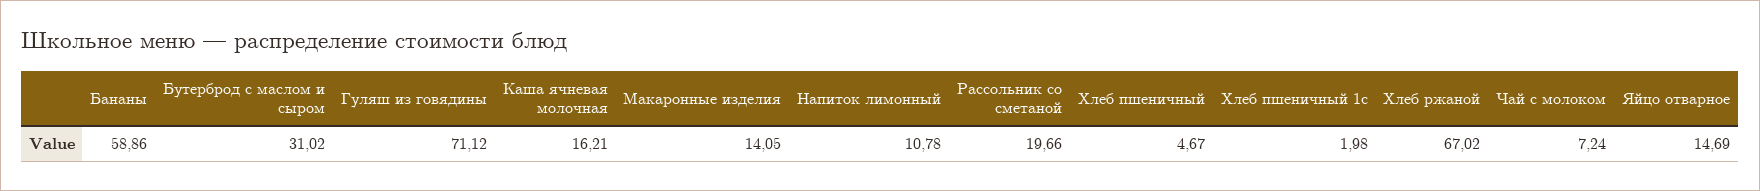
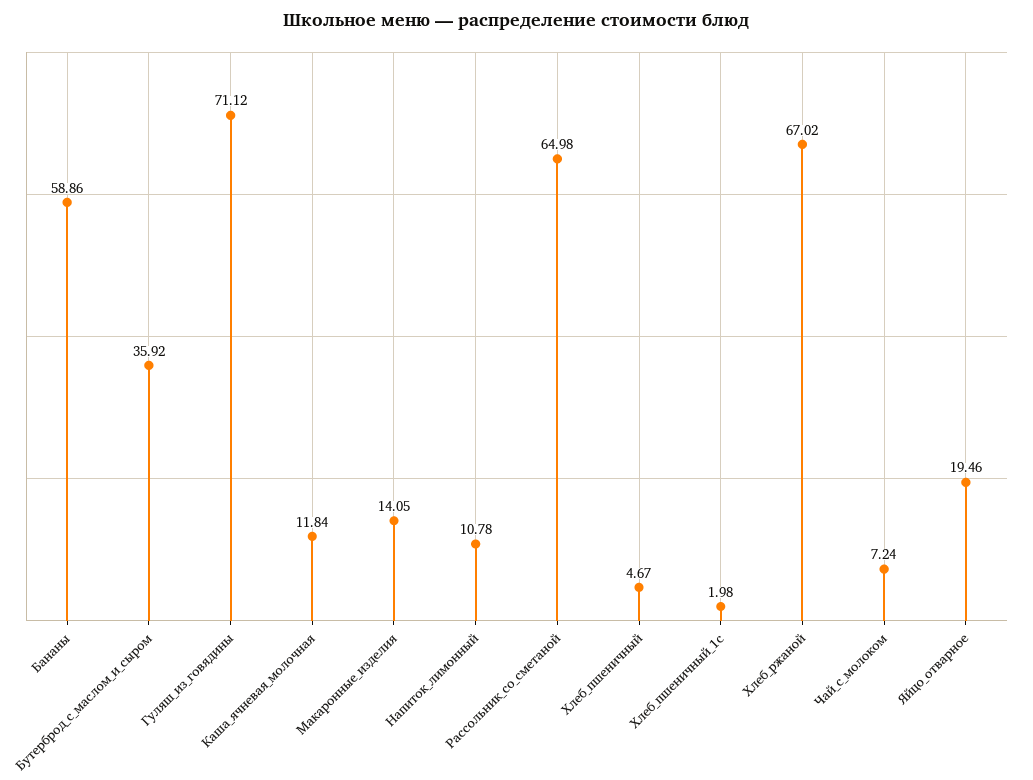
Бутерброд с маслом и сыром: 31.02 -> 35.92
Каша ячневая молочная: 16.21 -> 11.84
Рассольник со сметаной: 19.66 -> 64.98
Яйцо отварное: 14.69 -> 19.46

